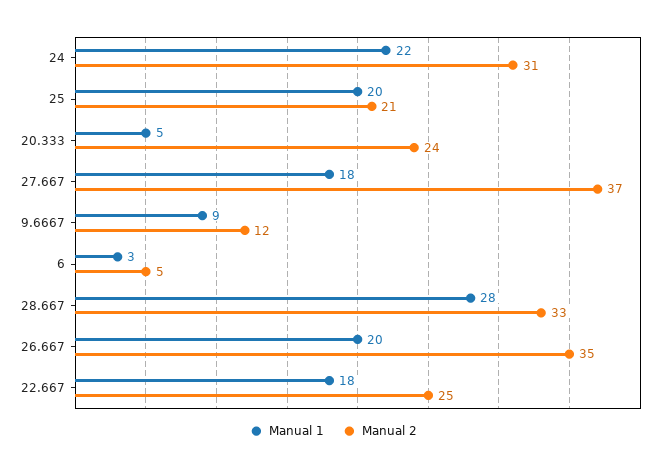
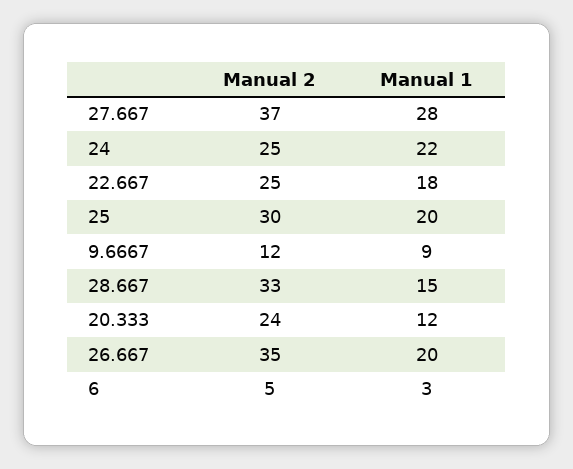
Manual 2, 24: 31 -> 25
Manual 2, 25: 21 -> 30
Manual 1, 20.333: 5 -> 12
Manual 1, 27.667: 18 -> 28
Manual 1, 28.667: 28 -> 15

